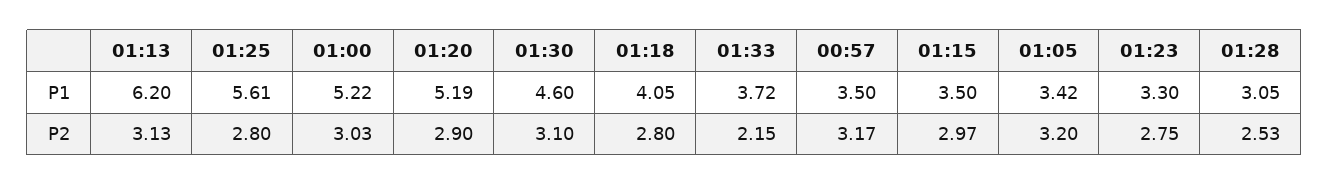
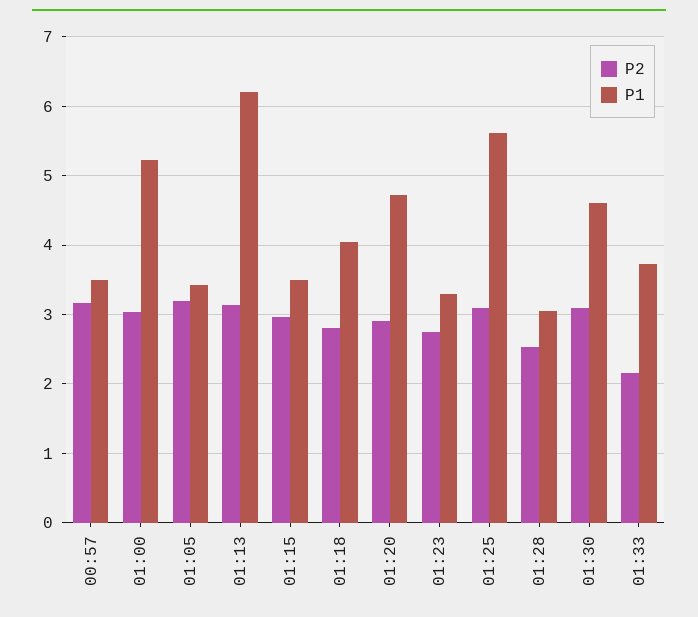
P1, 01:20: 5.19 -> 4.7
P2, 01:25: 2.8 -> 3.1

